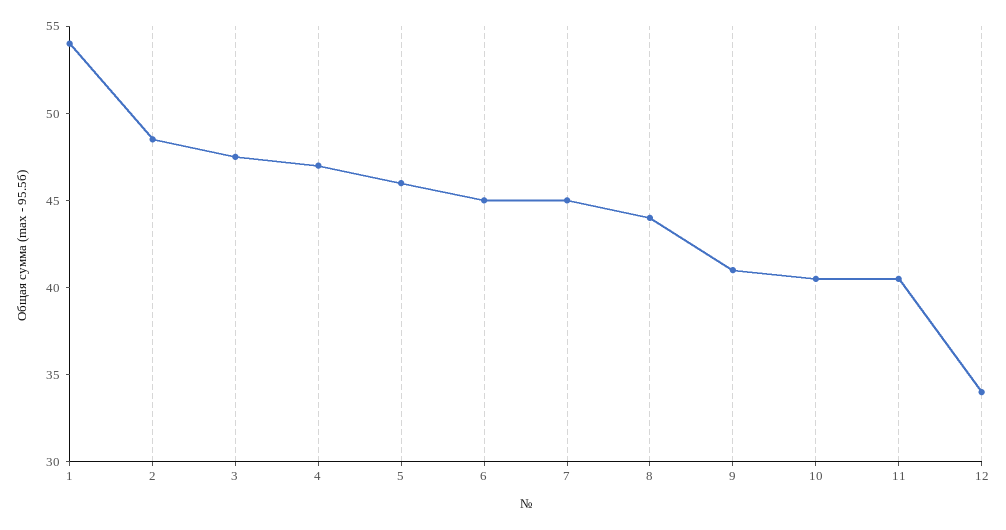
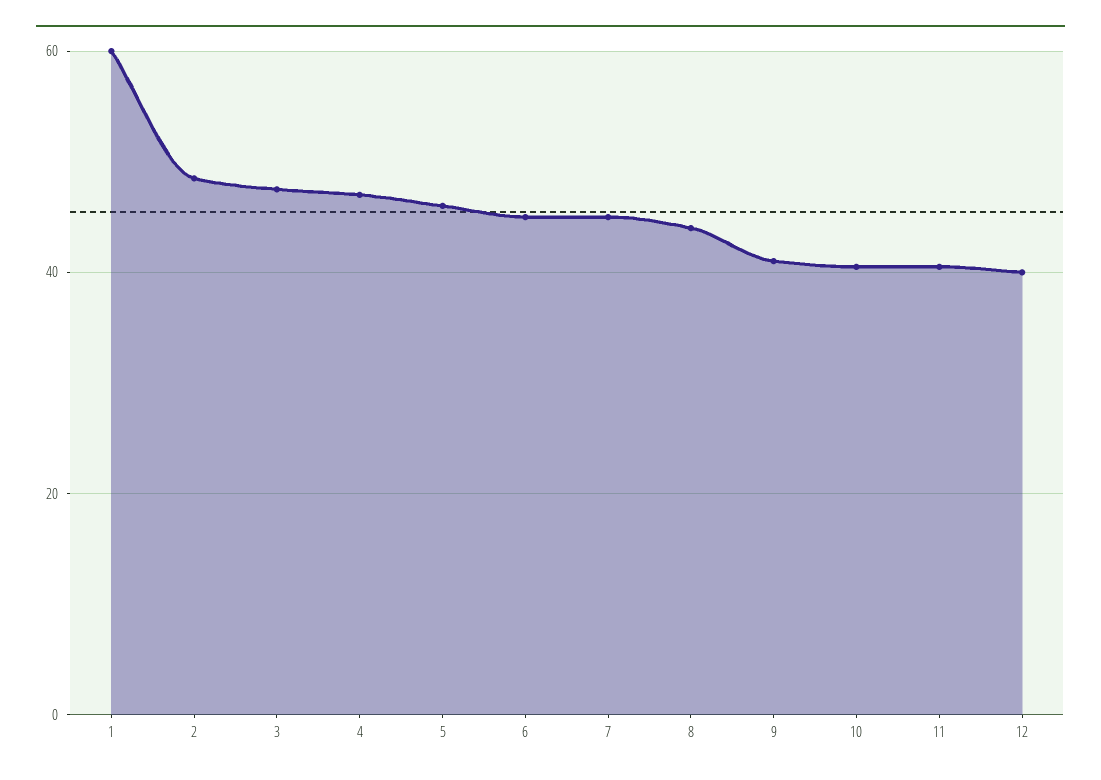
1: 54 -> 60
12: 34 -> 40

